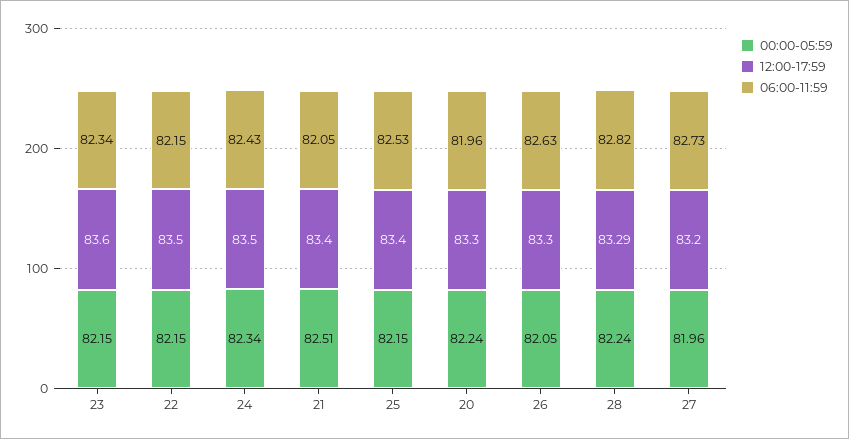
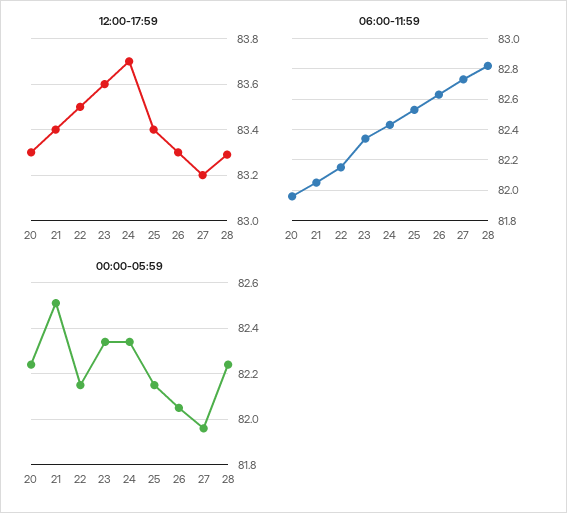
00:00-05:59, 23: 82.15 -> 82.35
12:00-17:59, 24: 83.5 -> 83.7

